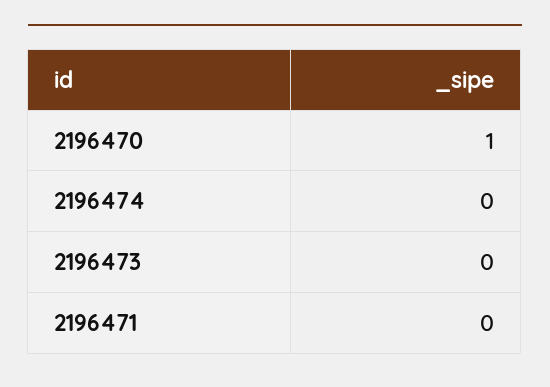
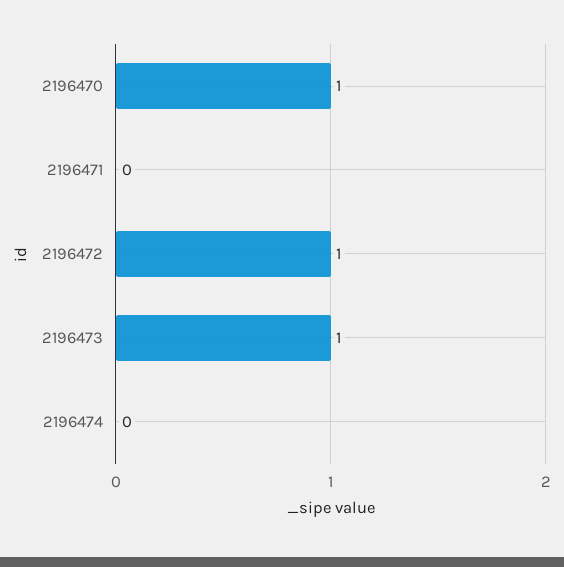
2196473: 0 -> 1
2196472: none -> 1

